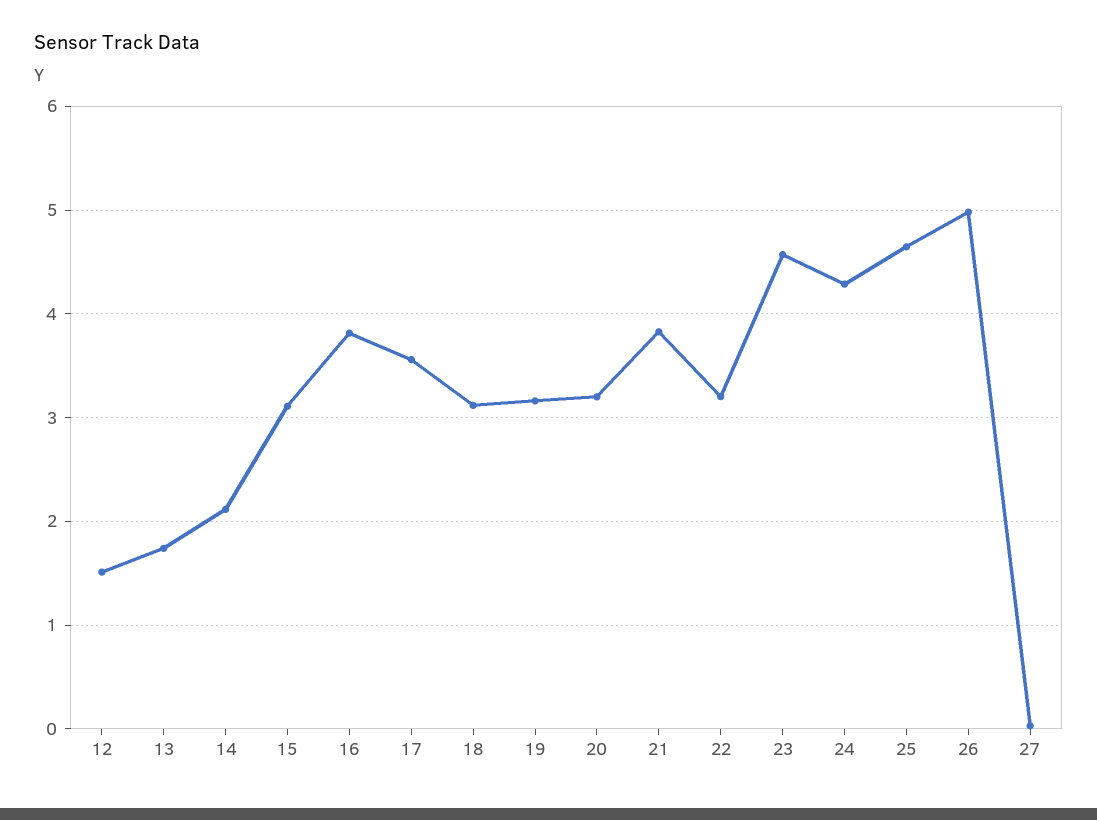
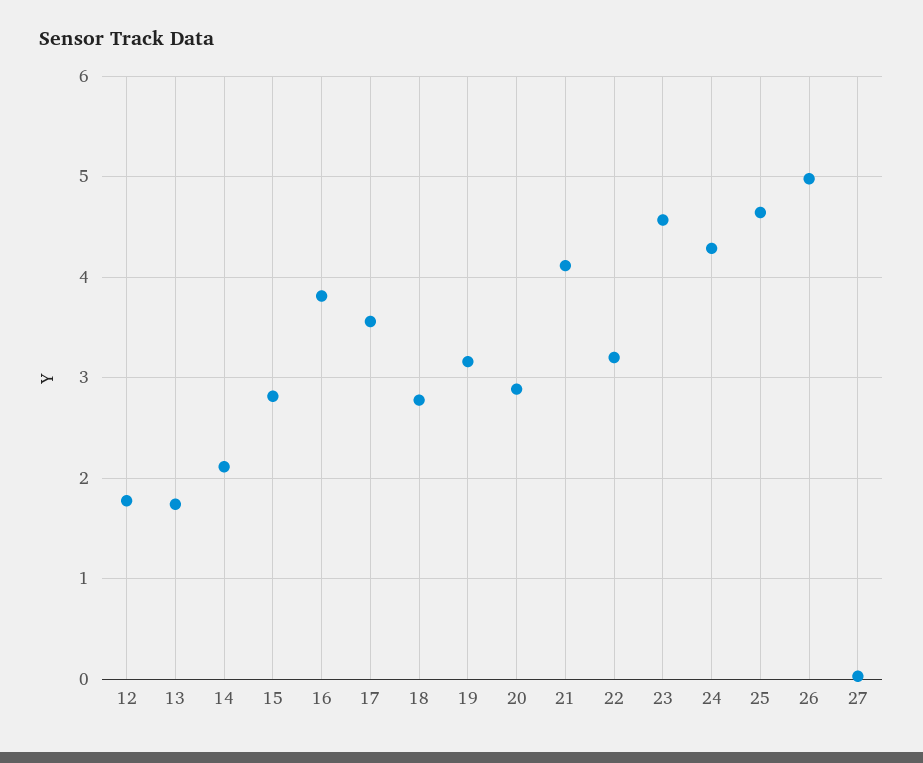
12: 1.5 -> 1.8
15: 3.1 -> 2.8
18: 3.1 -> 2.8
20: 3.2 -> 2.9
21: 3.8 -> 4.1

